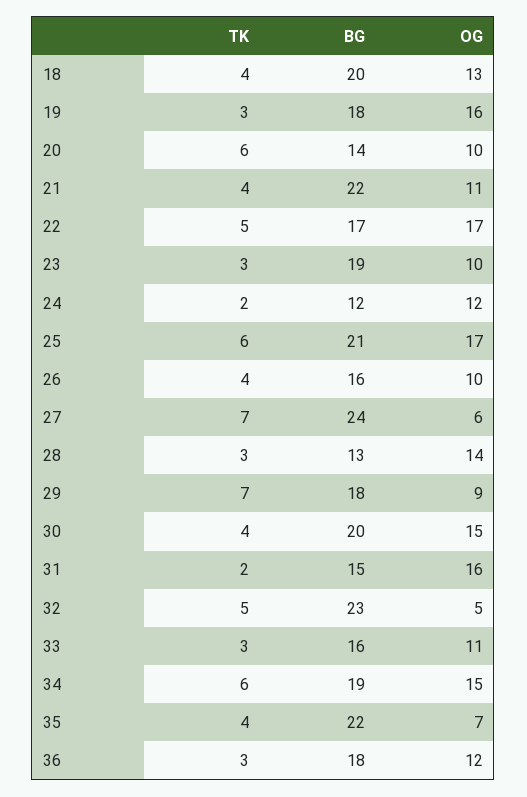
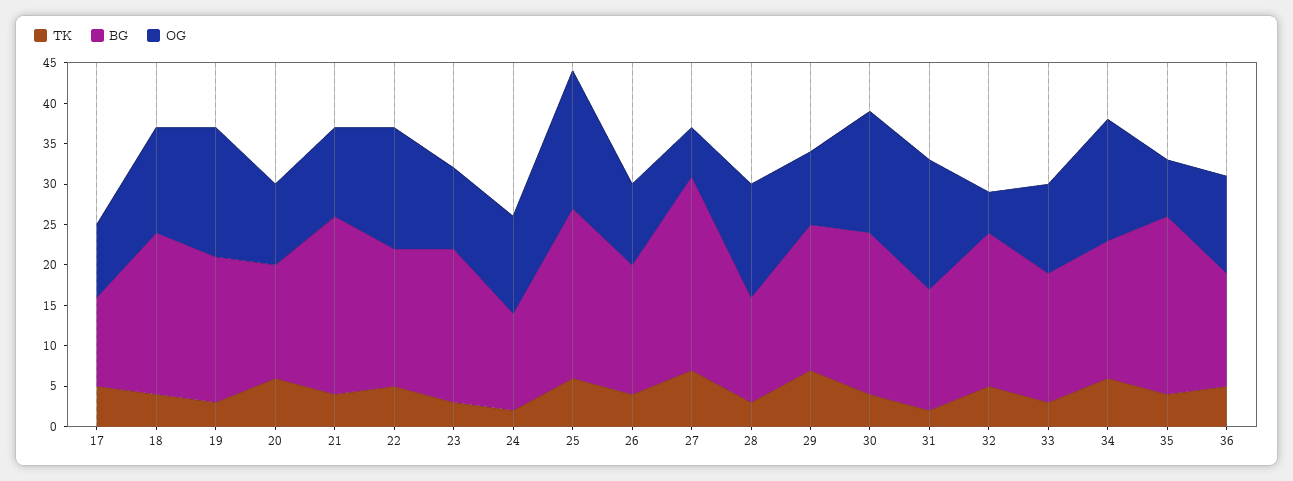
OG, 22: 17 -> 15
BG, 32: 23 -> 19
BG, 34: 19 -> 17
TK, 36: 3 -> 5
BG, 36: 18 -> 14
TK, 17: none -> 5
BG, 17: none -> 11
OG, 17: none -> 9

